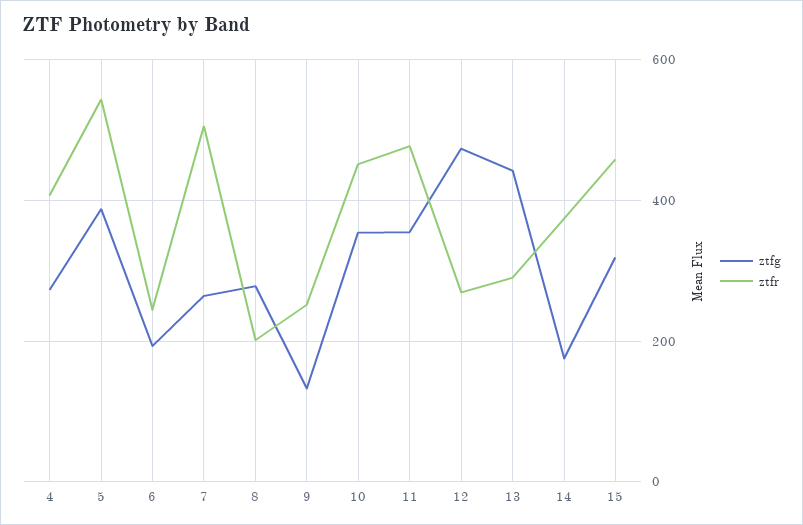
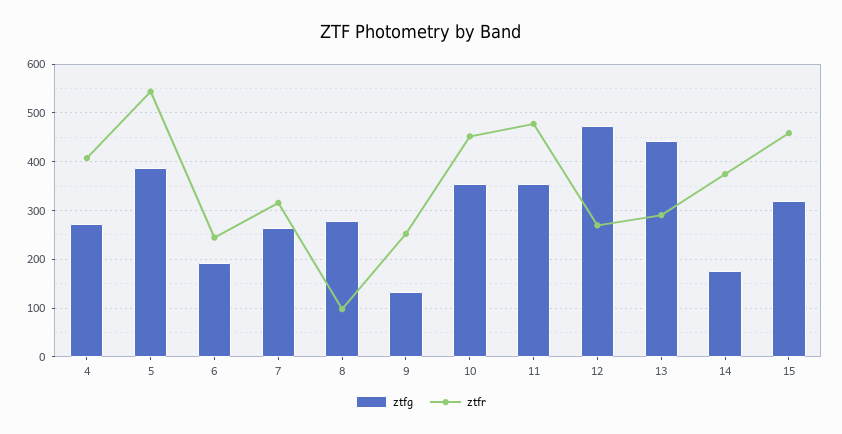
ztfr, 7: 500 -> 320
ztfr, 8: 200 -> 100

